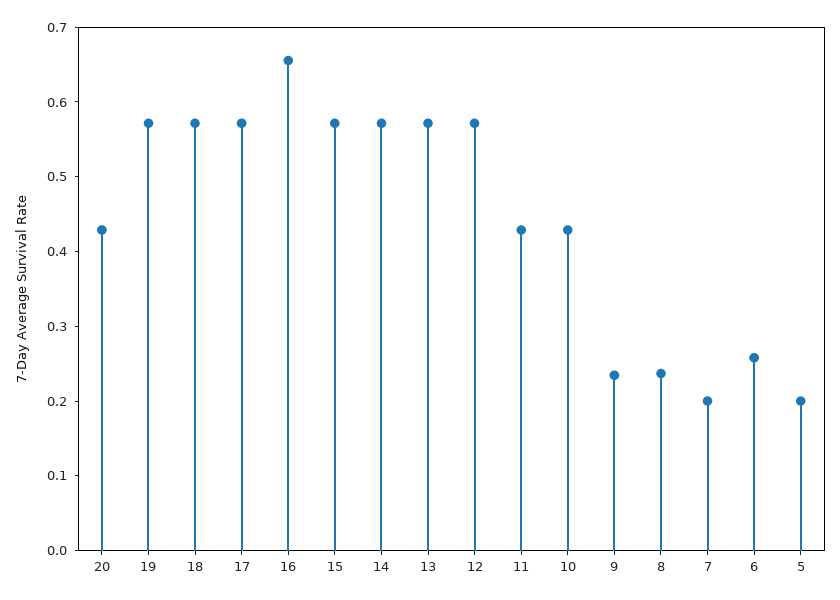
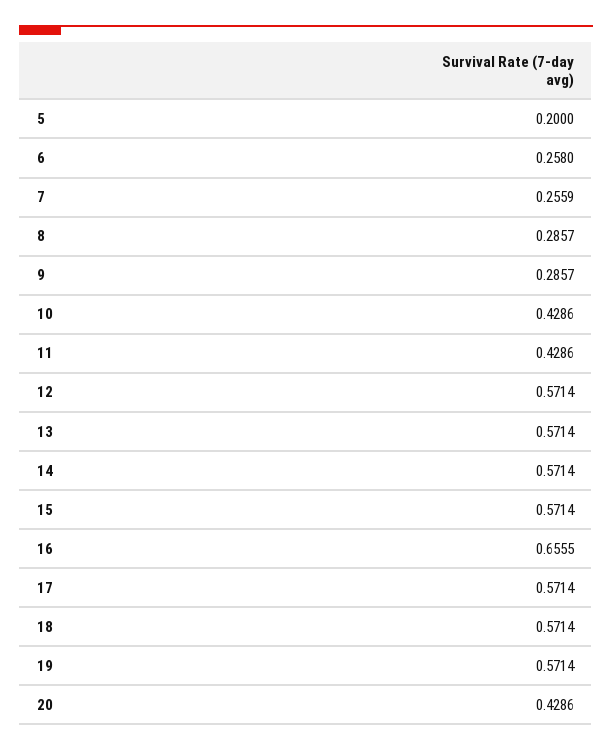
9: 0.24 -> 0.2857
8: 0.24 -> 0.2857
7: 0.2 -> 0.2559

